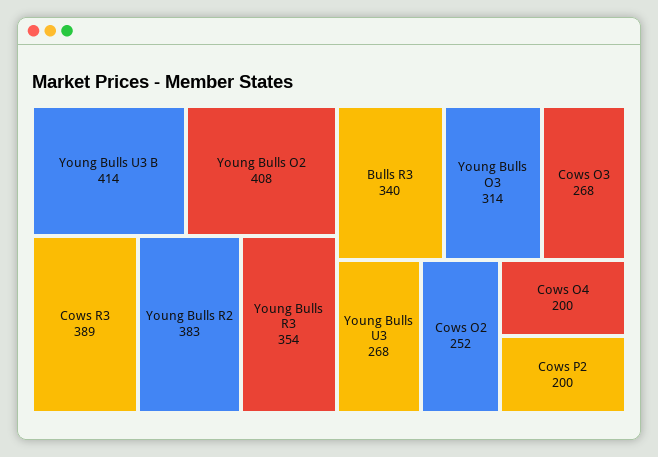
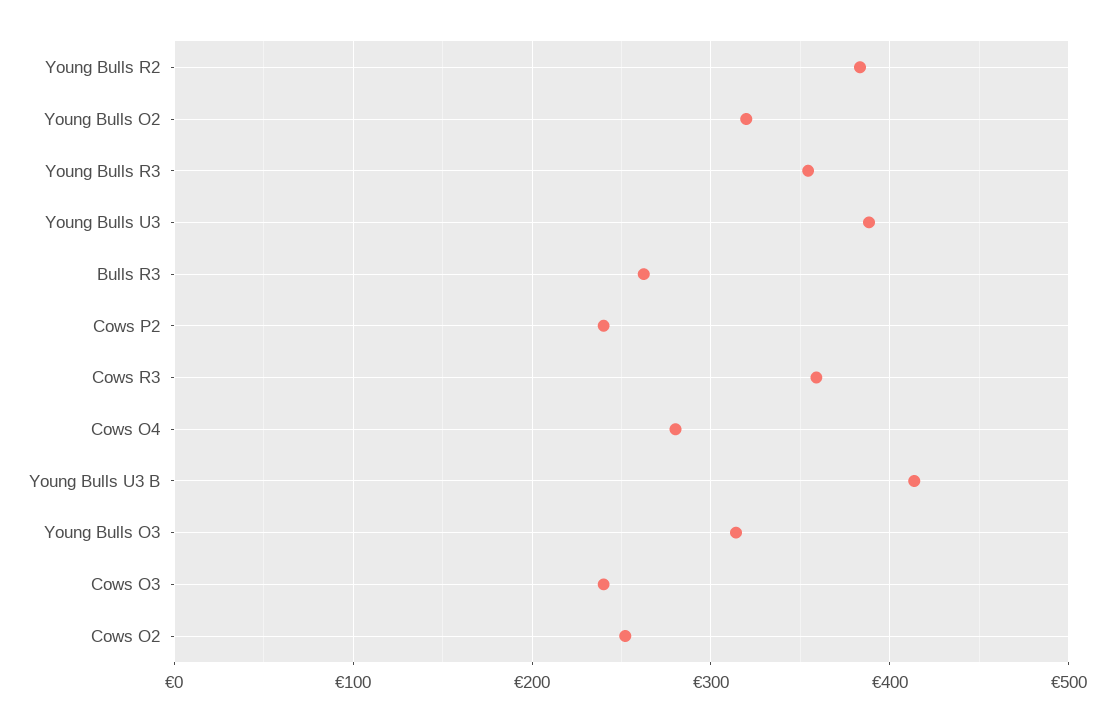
Young Bulls O2: 408 -> 320
Cows R3: 389 -> 360
Bulls R3: 340 -> 260
Cows O3: 268 -> 240
Young Bulls U3: 268 -> 390
Cows O4: 200 -> 280
Cows P2: 200 -> 240

